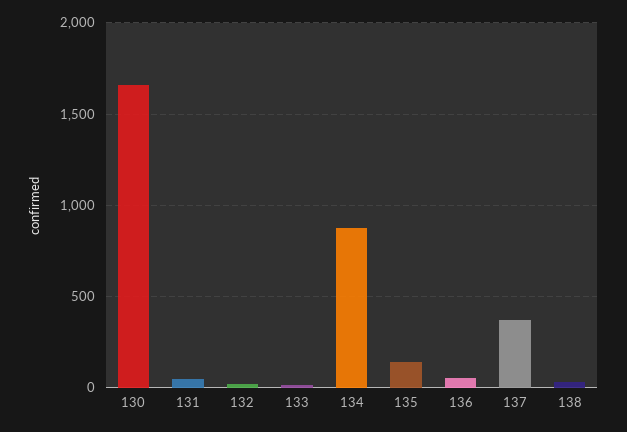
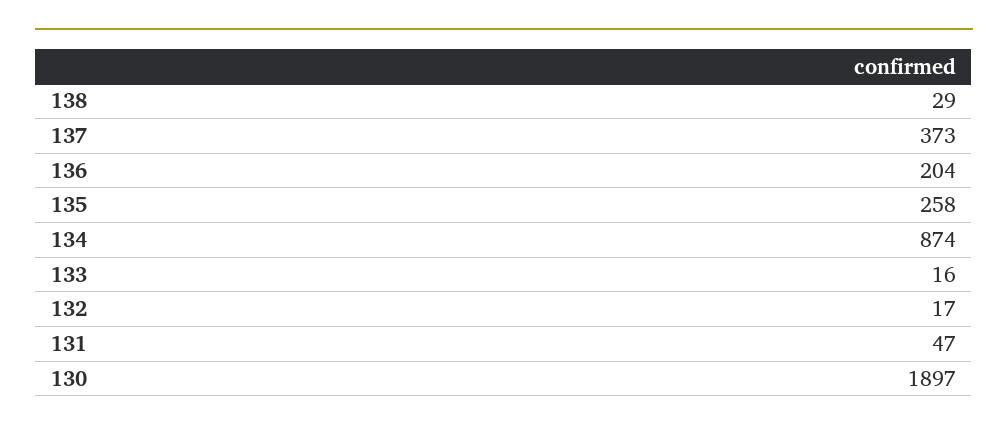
130: 1650 -> 1897
135: 150 -> 258
136: 50 -> 204

